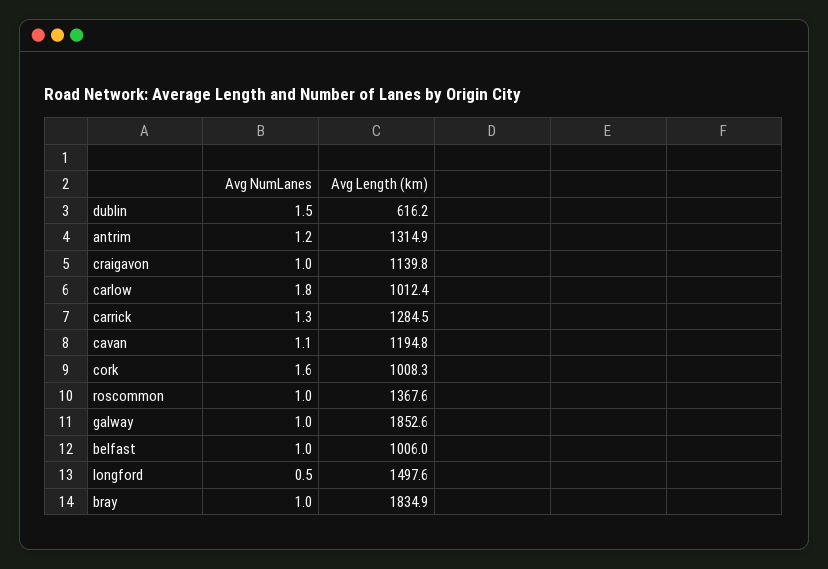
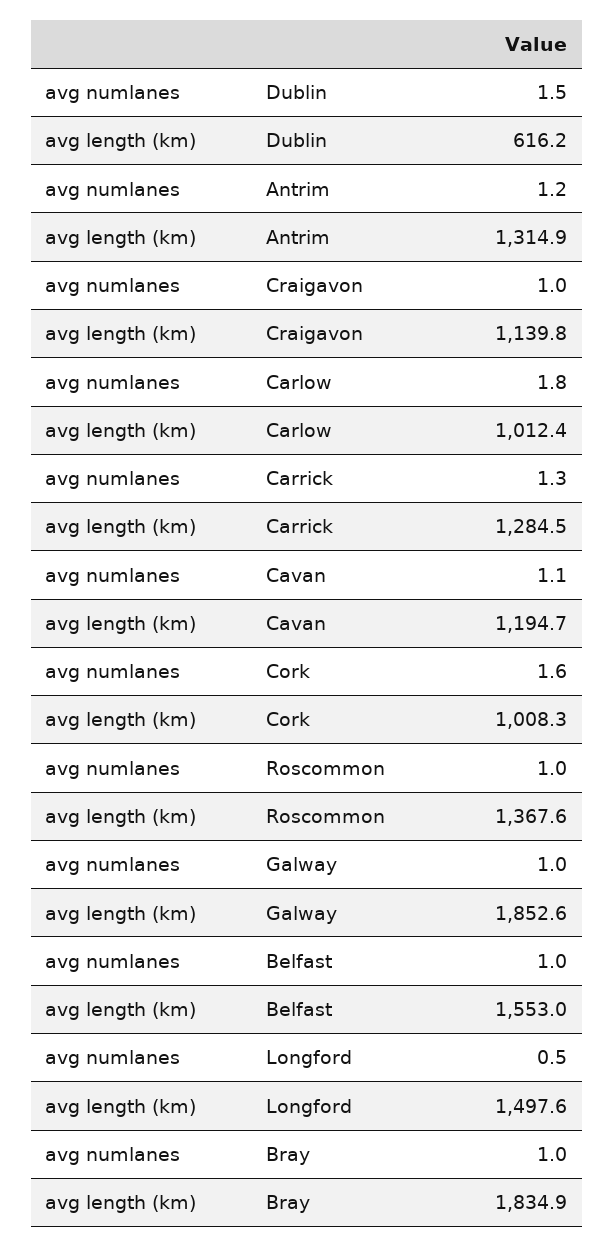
Avg Length (km), cavan: 1194.8 -> 1194.7
Avg Length (km), belfast: 1006 -> 1553

